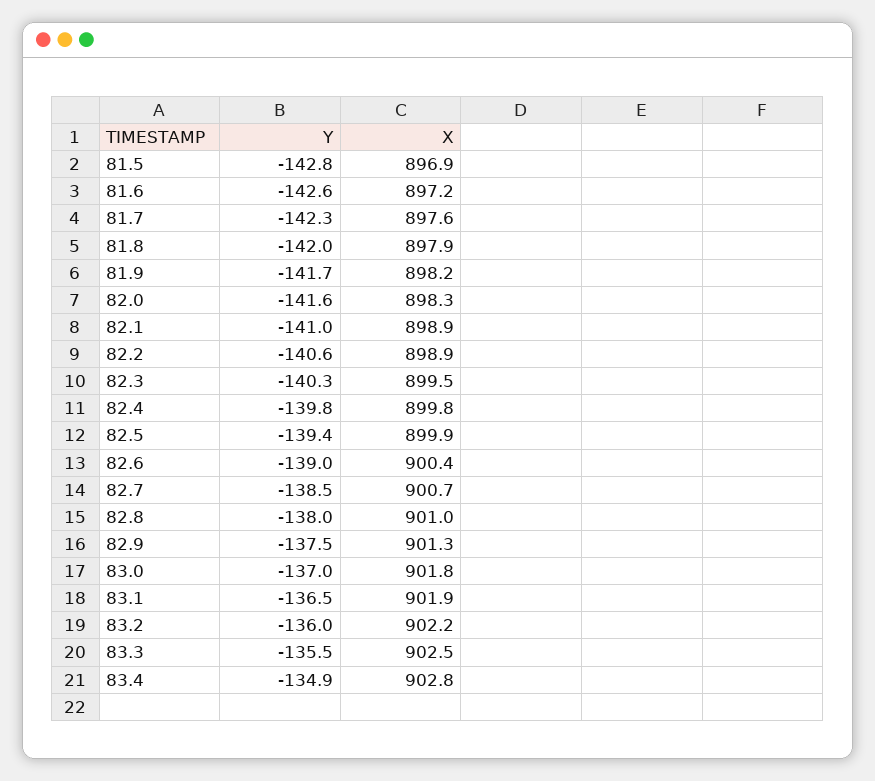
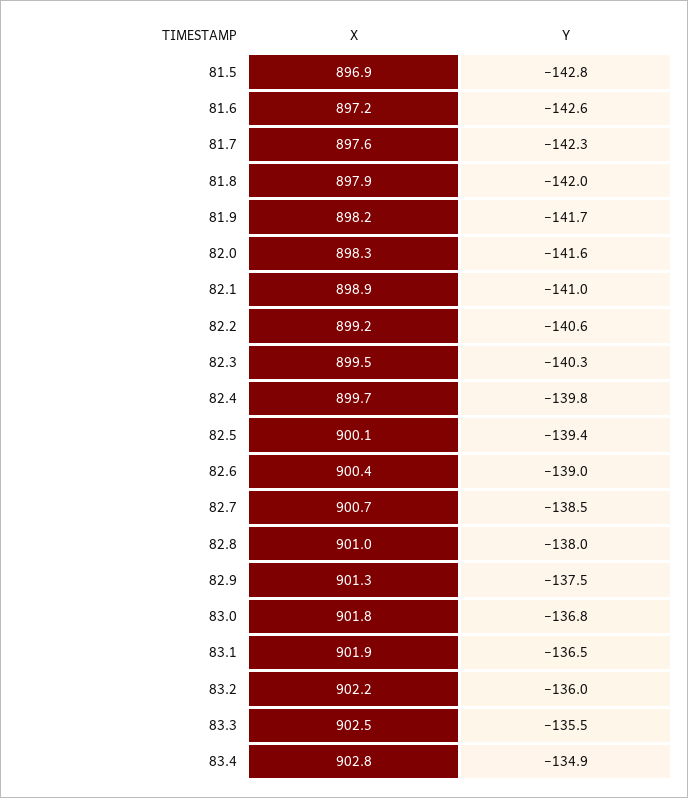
X, 82.2: 898.9 -> 899.2
X, 82.4: 899.8 -> 899.7
X, 82.5: 899.9 -> 900.1
Y, 83.0: -137 -> -136.8

